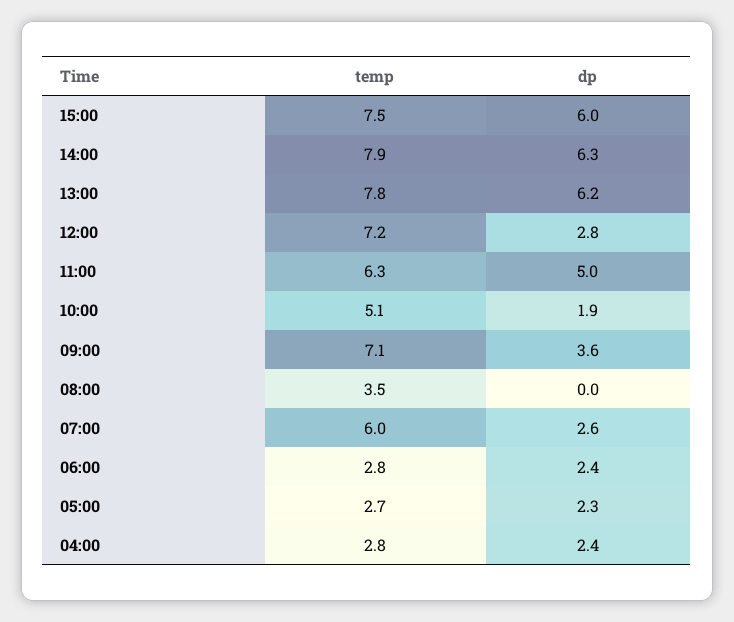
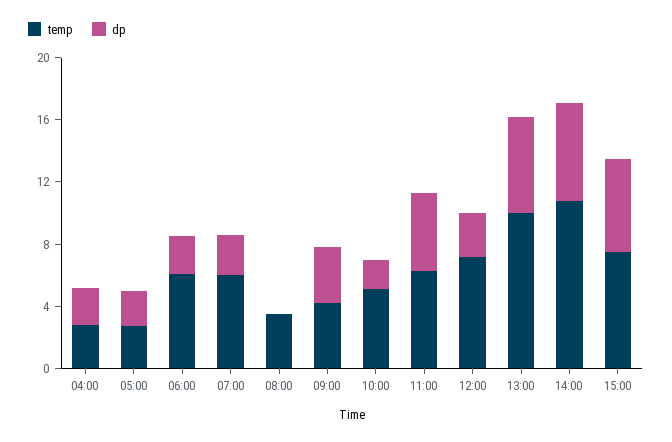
temp, 14:00: 7.9 -> 11
temp, 13:00: 7.8 -> 10
temp, 09:00: 7.1 -> 4
temp, 06:00: 2.8 -> 6

